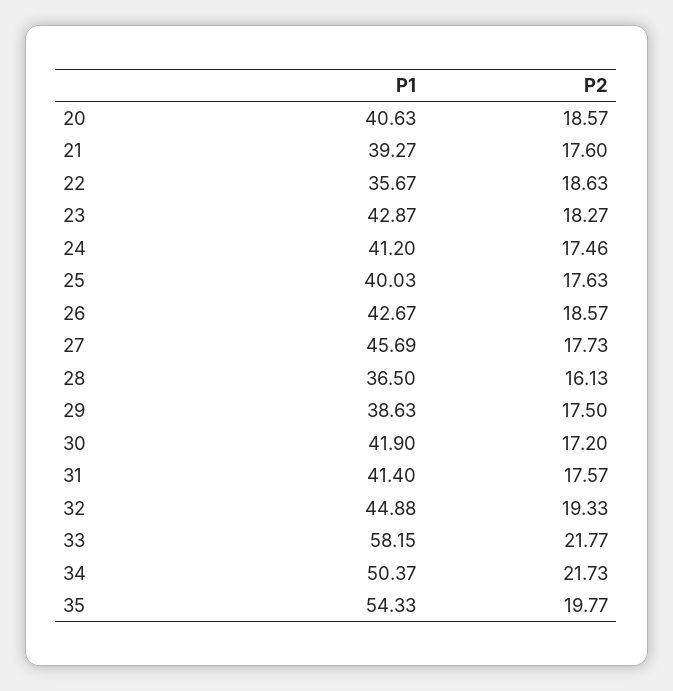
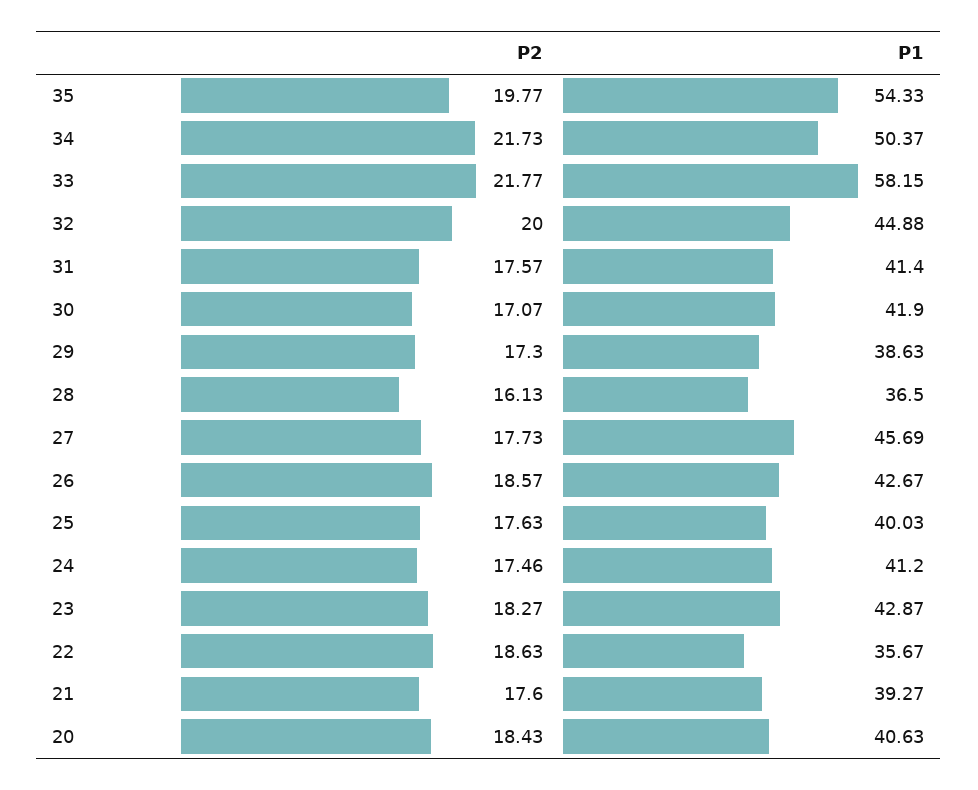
P2, 20: 18.57 -> 18.43
P2, 29: 17.5 -> 17.3
P2, 30: 17.2 -> 17.07
P2, 32: 19.33 -> 20

